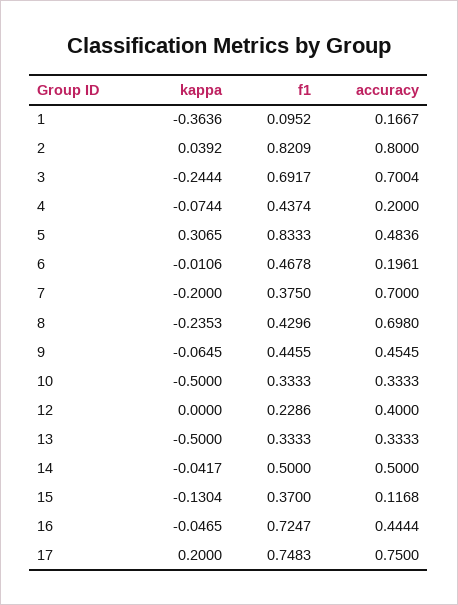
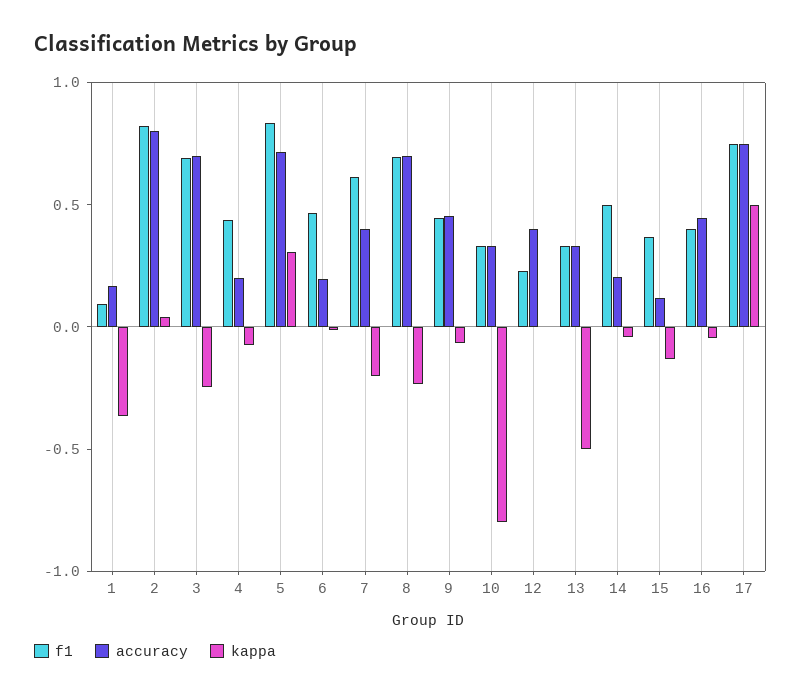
accuracy, 5: 0.4836 -> 0.7
f1, 7: 0.375 -> 0.6
accuracy, 7: 0.7 -> 0.4
f1, 8: 0.4296 -> 0.7
kappa, 10: -0.5 -> -0.8
accuracy, 14: 0.5 -> 0.2
f1, 16: 0.7247 -> 0.4
kappa, 17: 0.2 -> 0.5

